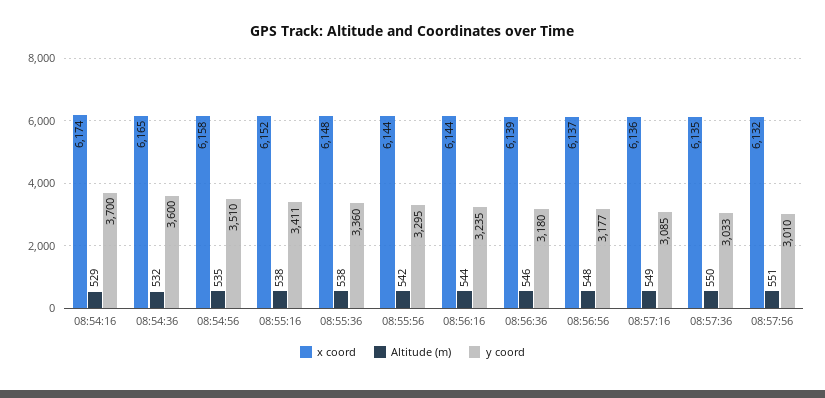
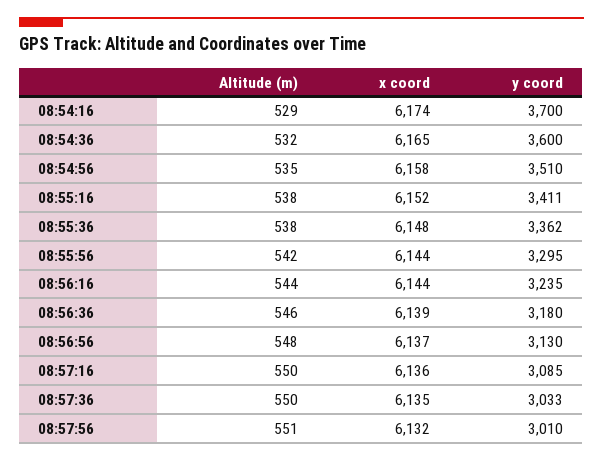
y coord, 08:55:36: 3360 -> 3362
y coord, 08:56:56: 3177 -> 3130
Altitude (m), 08:57:16: 549 -> 550

